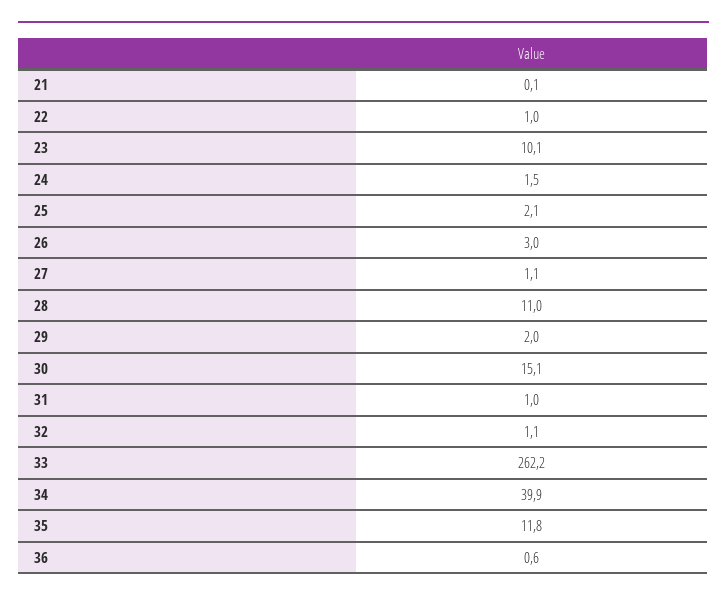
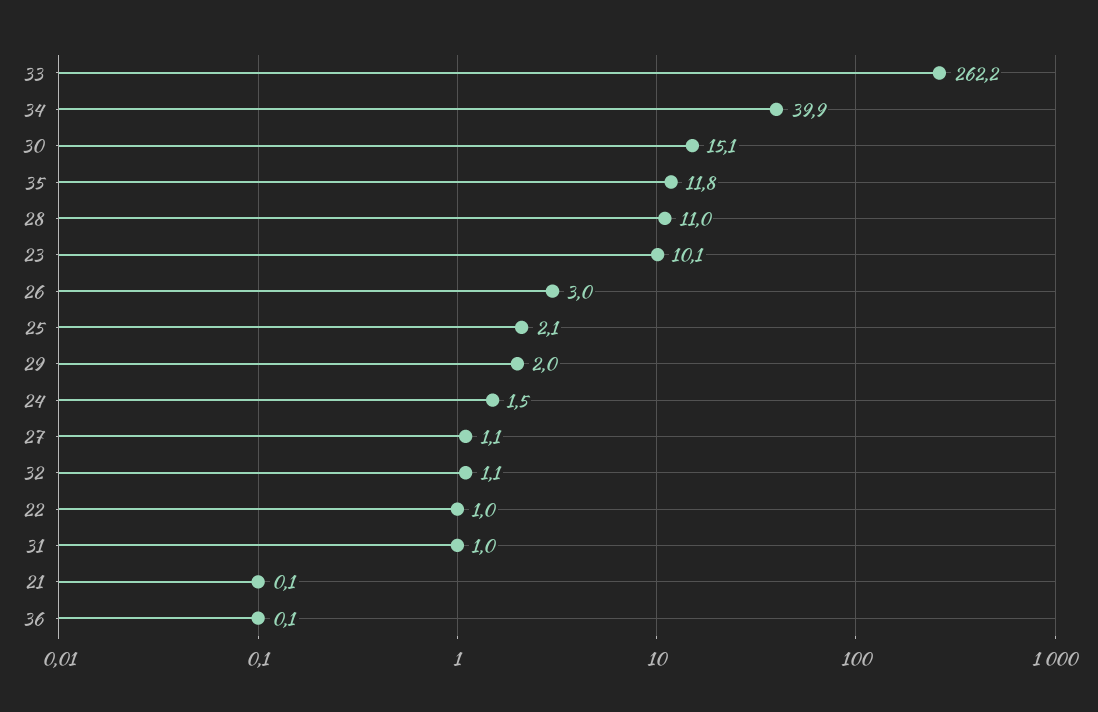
36: 0.6 -> 0.1

